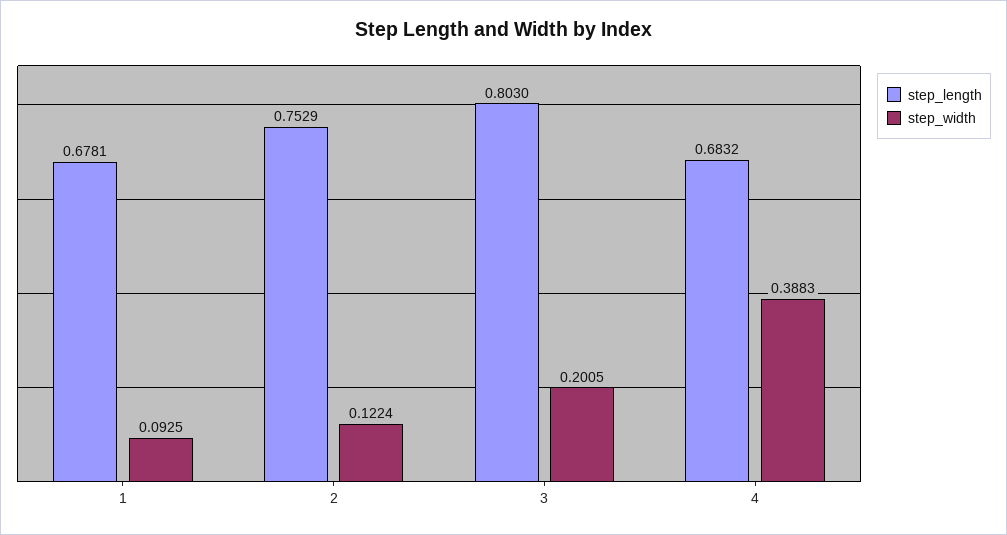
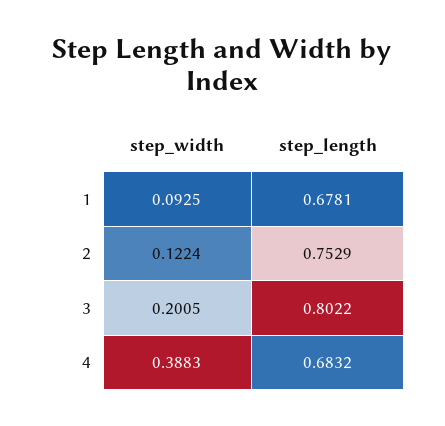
step_length, 3: 0.803 -> 0.8022

